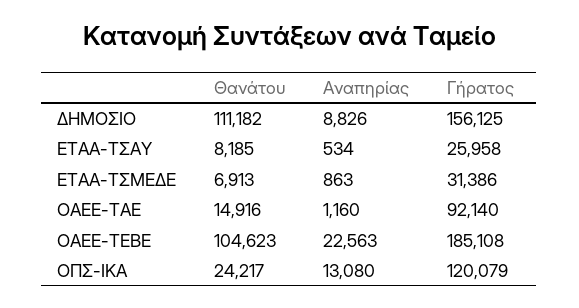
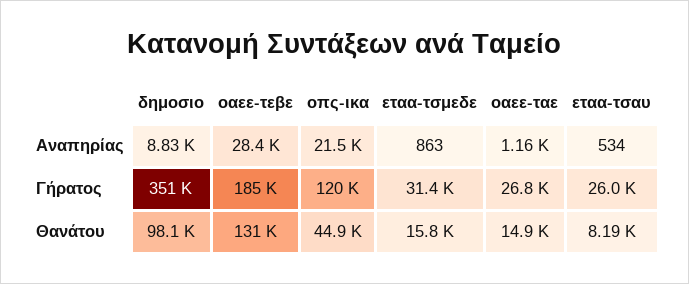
Θανάτου, ΔΗΜΟΣΙΟ: 111182 -> 98100
Γήρατος, ΔΗΜΟΣΙΟ: 156125 -> 351000
Θανάτου, ΕΤΑΑ-ΤΣΜΕΔΕ: 6913 -> 15800
Γήρατος, ΟΑΕΕ-ΤΑΕ: 92140 -> 26800
Θανάτου, ΟΑΕΕ-ΤΕΒΕ: 104623 -> 131000
Αναπηρίας, ΟΑΕΕ-ΤΕΒΕ: 22563 -> 28400
Θανάτου, ΟΠΣ-ΙΚΑ: 24217 -> 44900
Αναπηρίας, ΟΠΣ-ΙΚΑ: 13080 -> 21500

